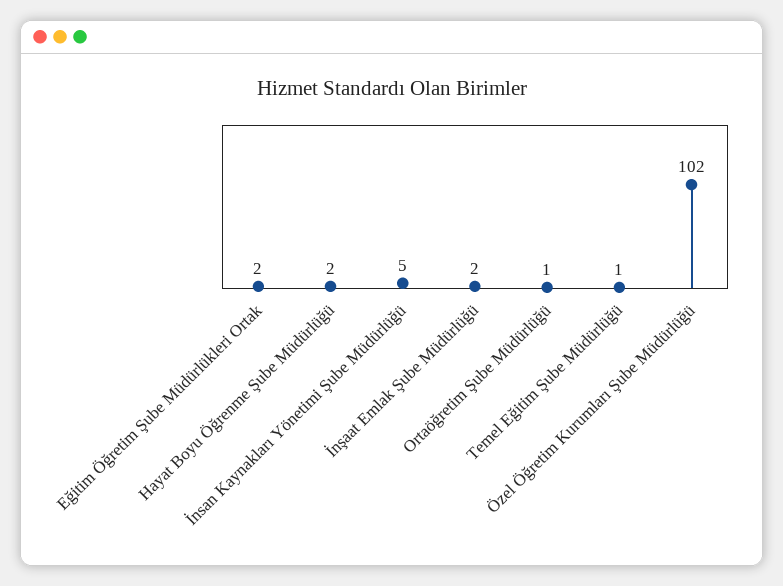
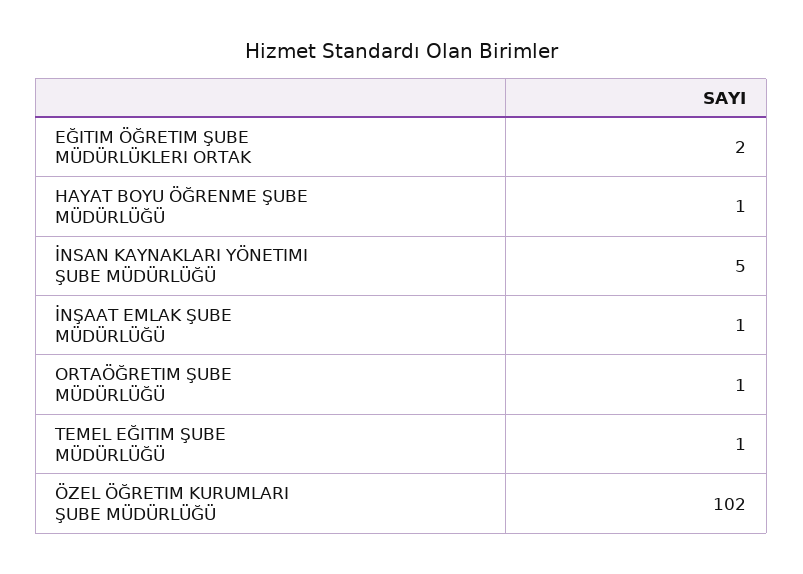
Hayat Boyu Öğrenme Şube Müdürlüğü: 2 -> 1
İnşaat Emlak Şube Müdürlüğü: 2 -> 1

